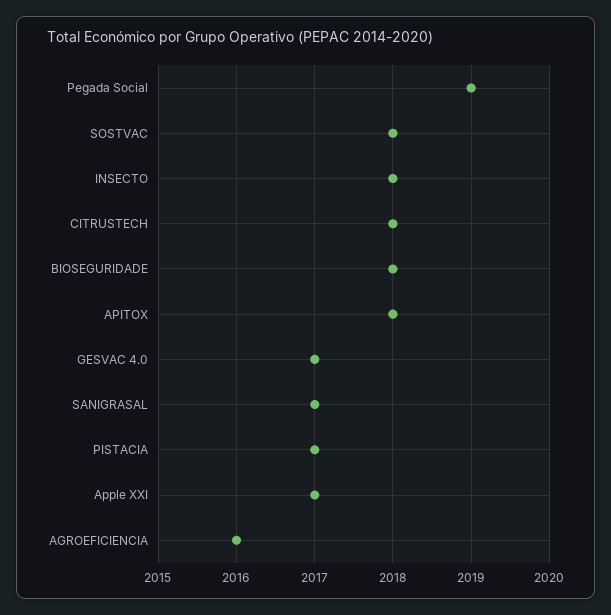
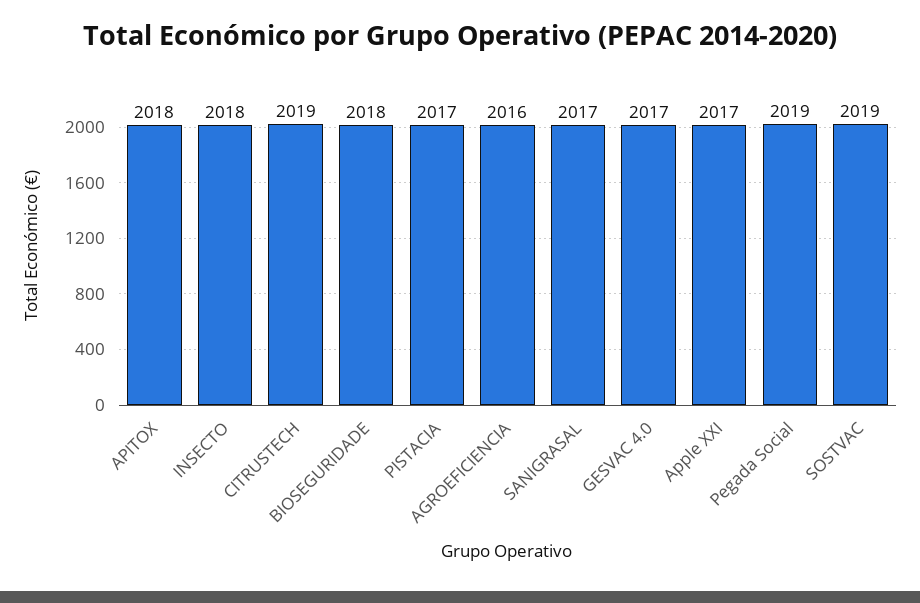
SOSTVAC: 2018 -> 2019
CITRUSTECH: 2018 -> 2019

